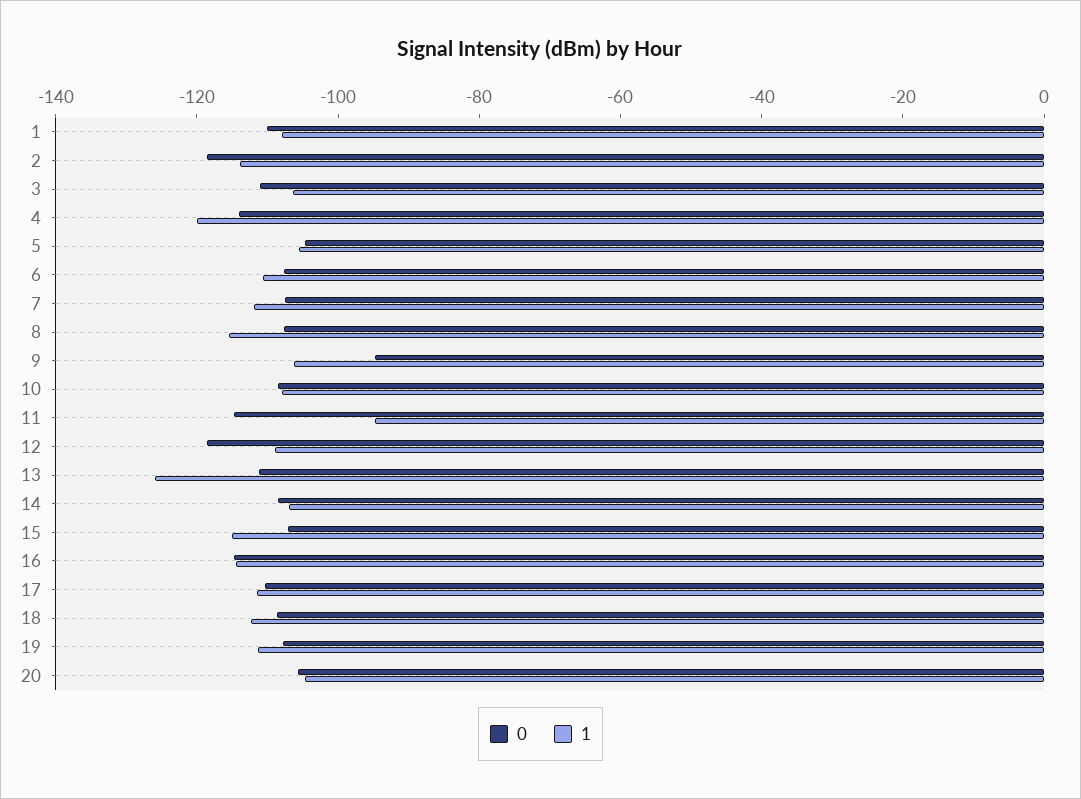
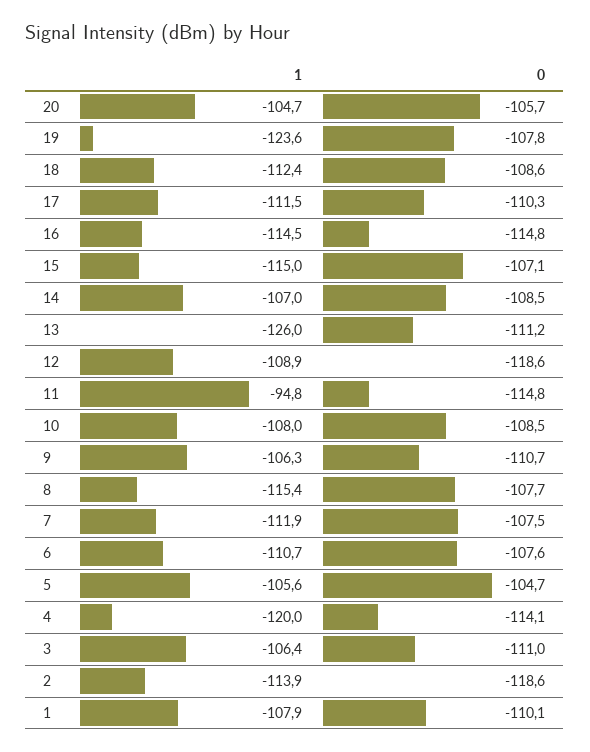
0, 9: -95 -> -110.7
1, 19: -110 -> -123.6

